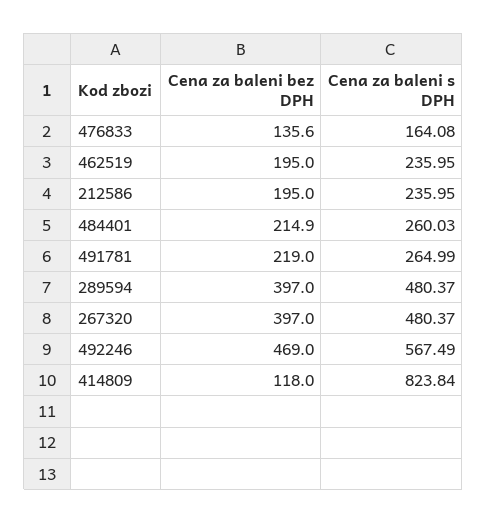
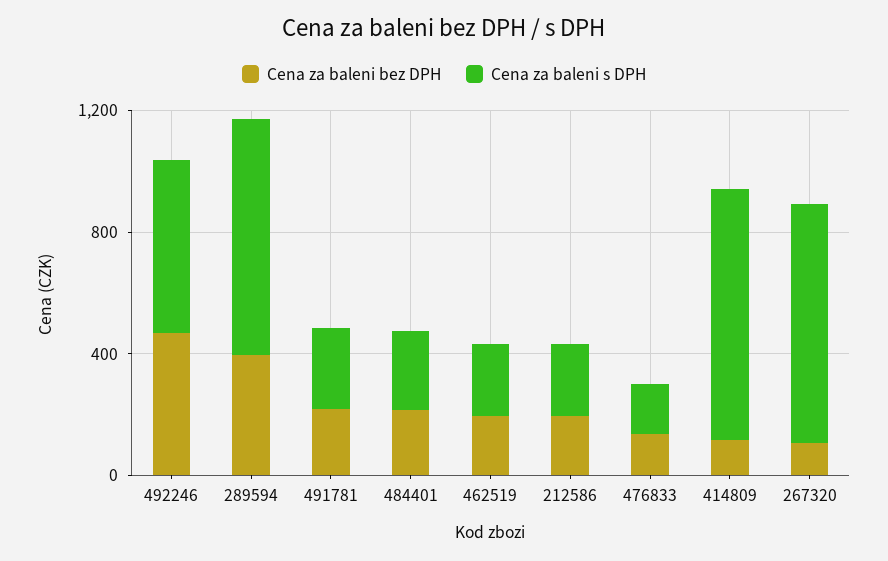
Cena za baleni s DPH, 289594: 480.37 -> 800
Cena za baleni bez DPH, 267320: 397 -> 100
Cena za baleni s DPH, 267320: 480.37 -> 800

